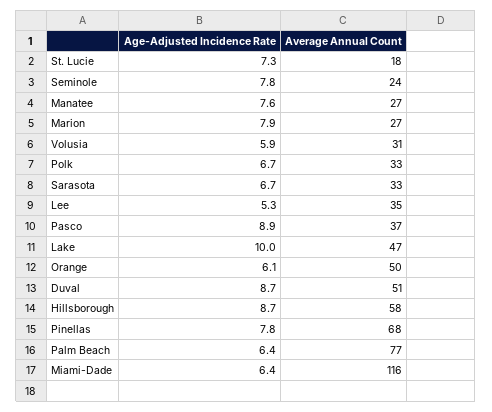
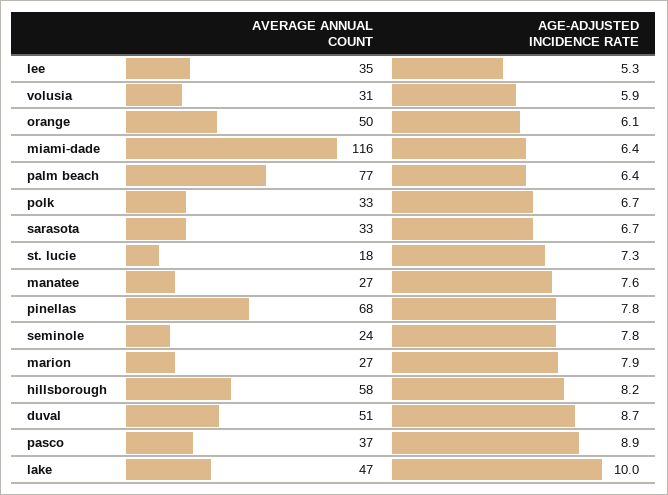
Age-Adjusted Incidence Rate, Hillsborough: 8.7 -> 8.2

